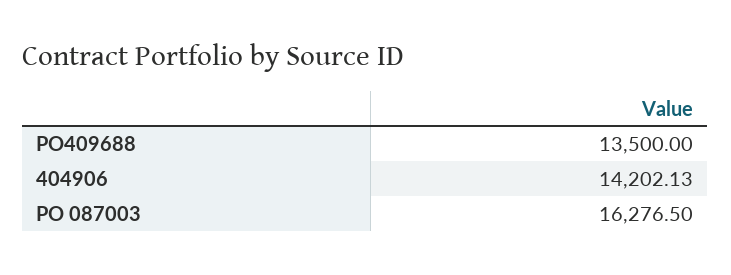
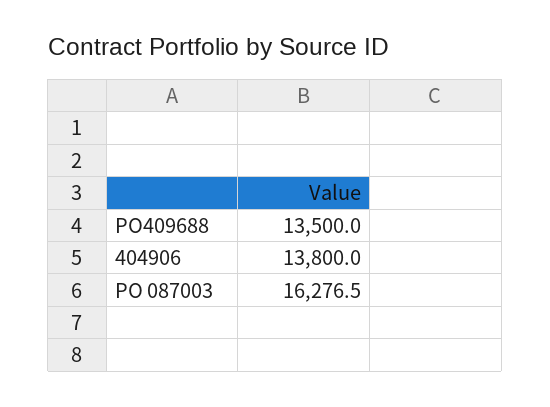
404906: 14202.13 -> 13800

